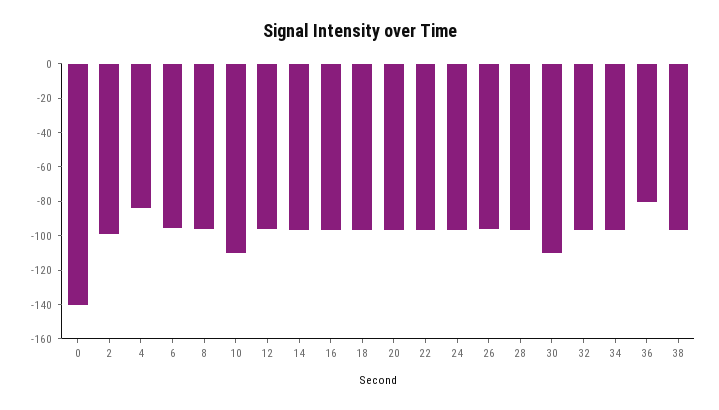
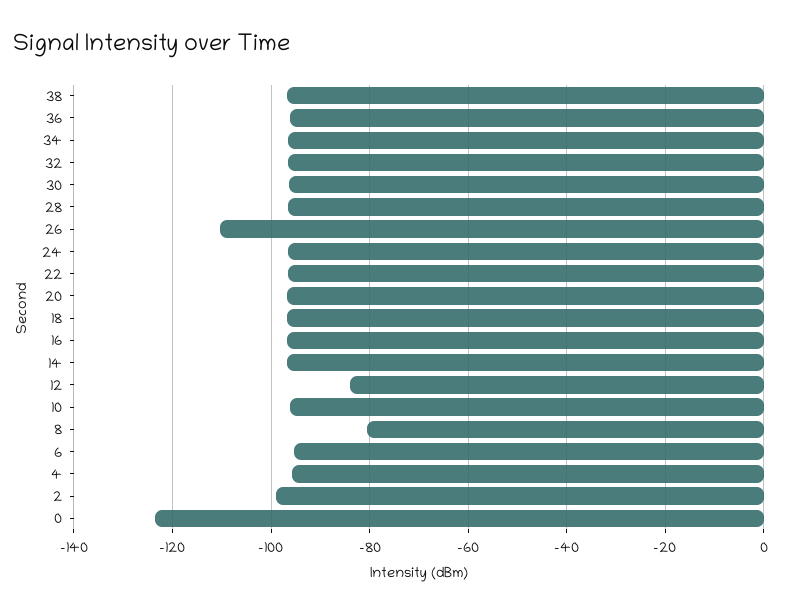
0: -140 -> -124
4: -85 -> -96
8: -95 -> -80
10: -110 -> -96
12: -95 -> -84
26: -95 -> -110
30: -110 -> -96
36: -80 -> -96

